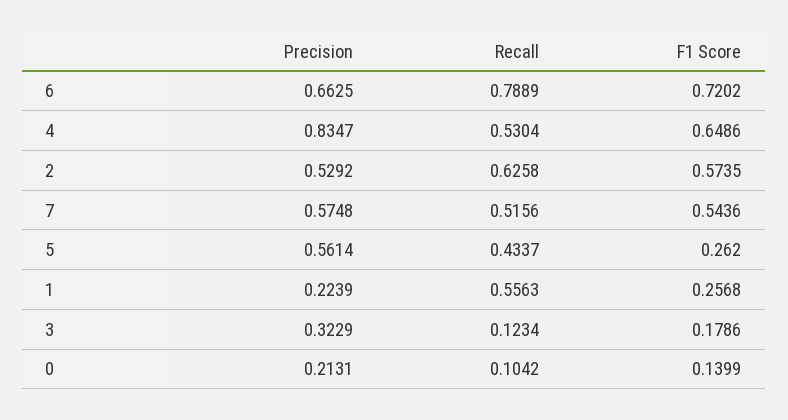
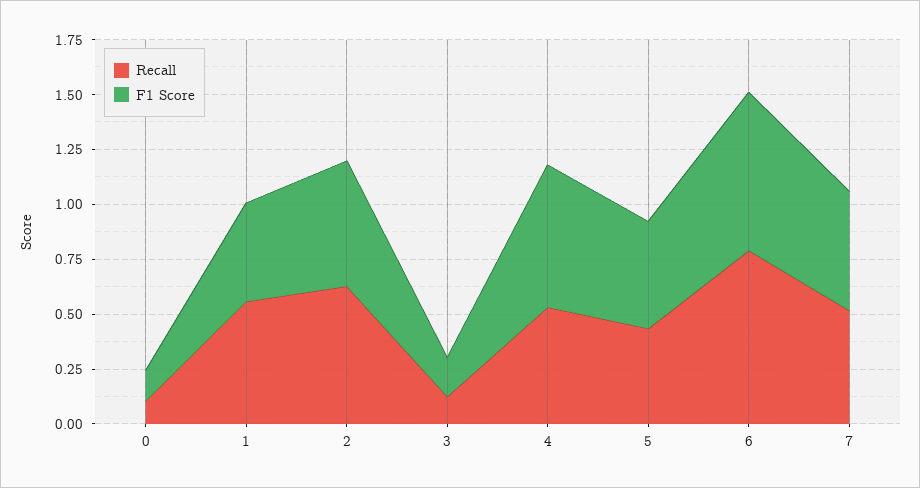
Precision, 6: 0.6625 -> none
Precision, 4: 0.8347 -> none
Precision, 2: 0.5292 -> none
Precision, 7: 0.5748 -> none
Precision, 5: 0.5614 -> none
F1 Score, 5: 0.262 -> 0.5
Precision, 1: 0.2239 -> none
F1 Score, 1: 0.2568 -> 0.45
Precision, 3: 0.3229 -> none
Precision, 0: 0.2131 -> none

